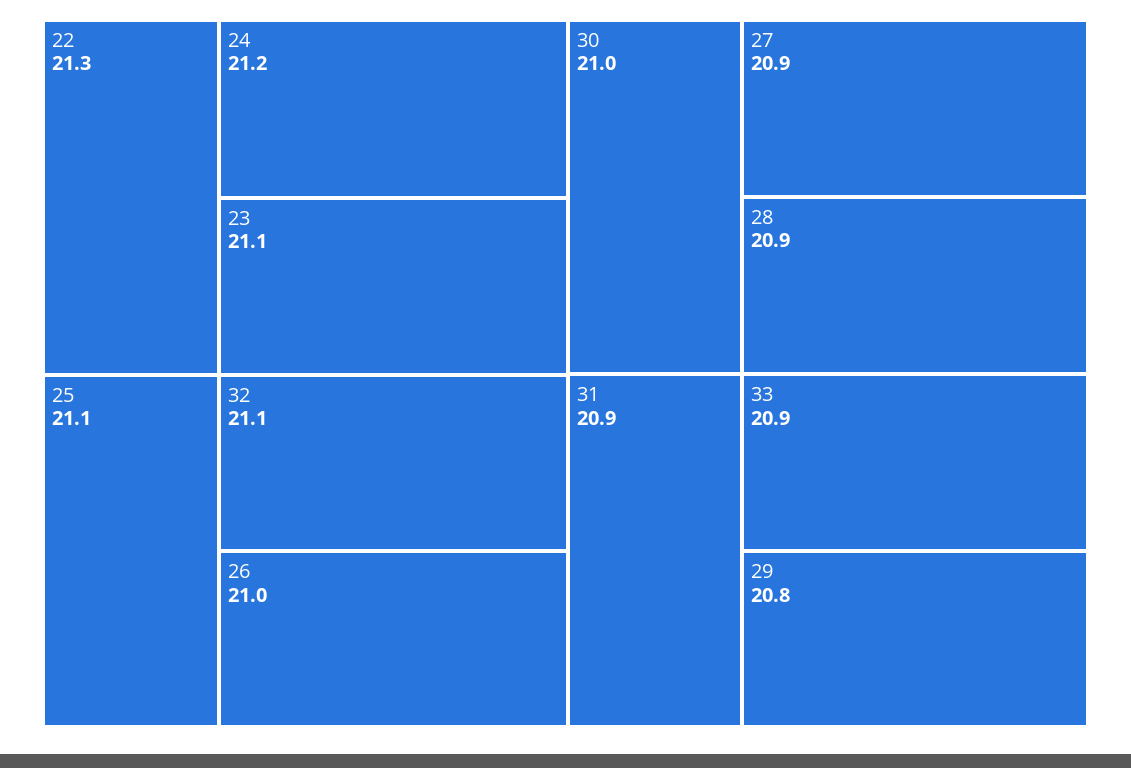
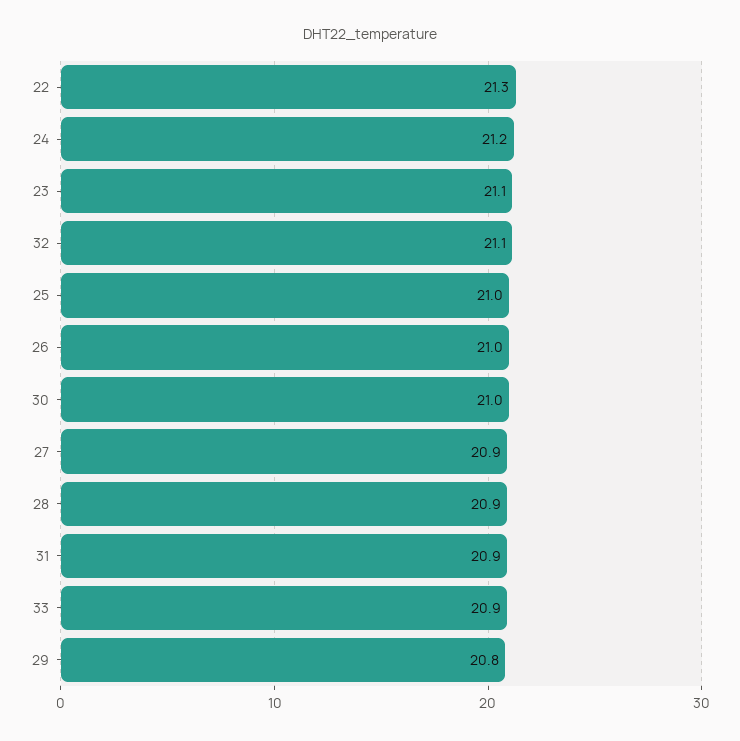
25: 21.1 -> 21

